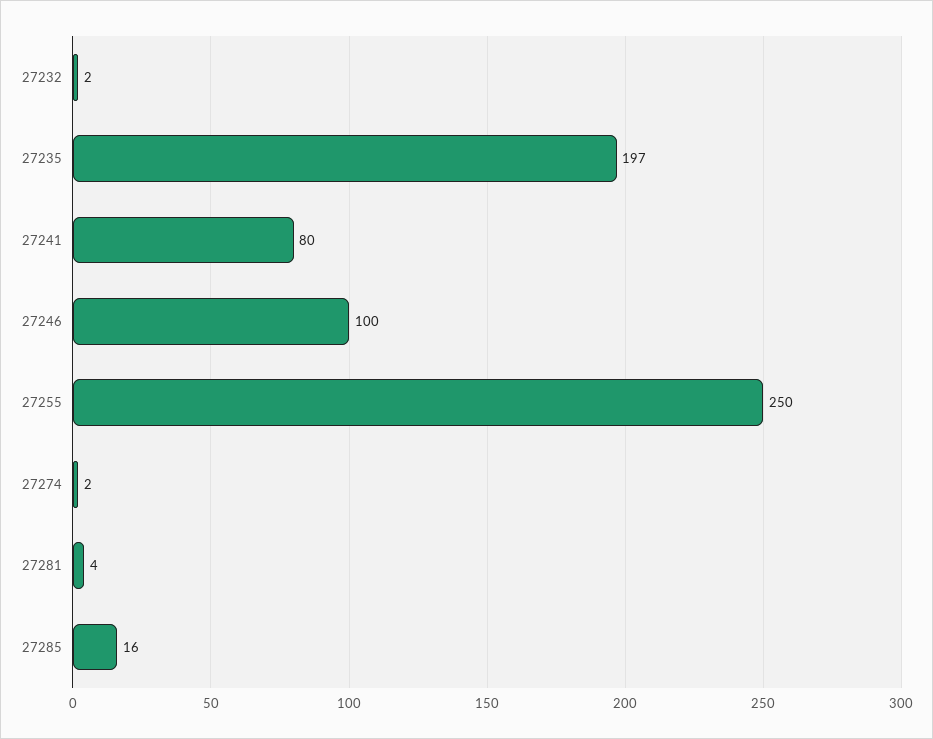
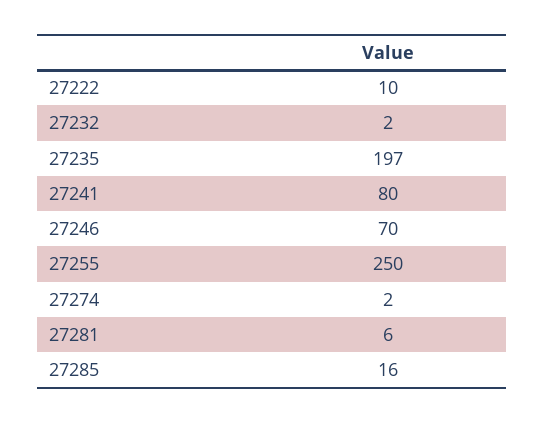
27246: 100 -> 70
27281: 4 -> 6
27222: none -> 10

